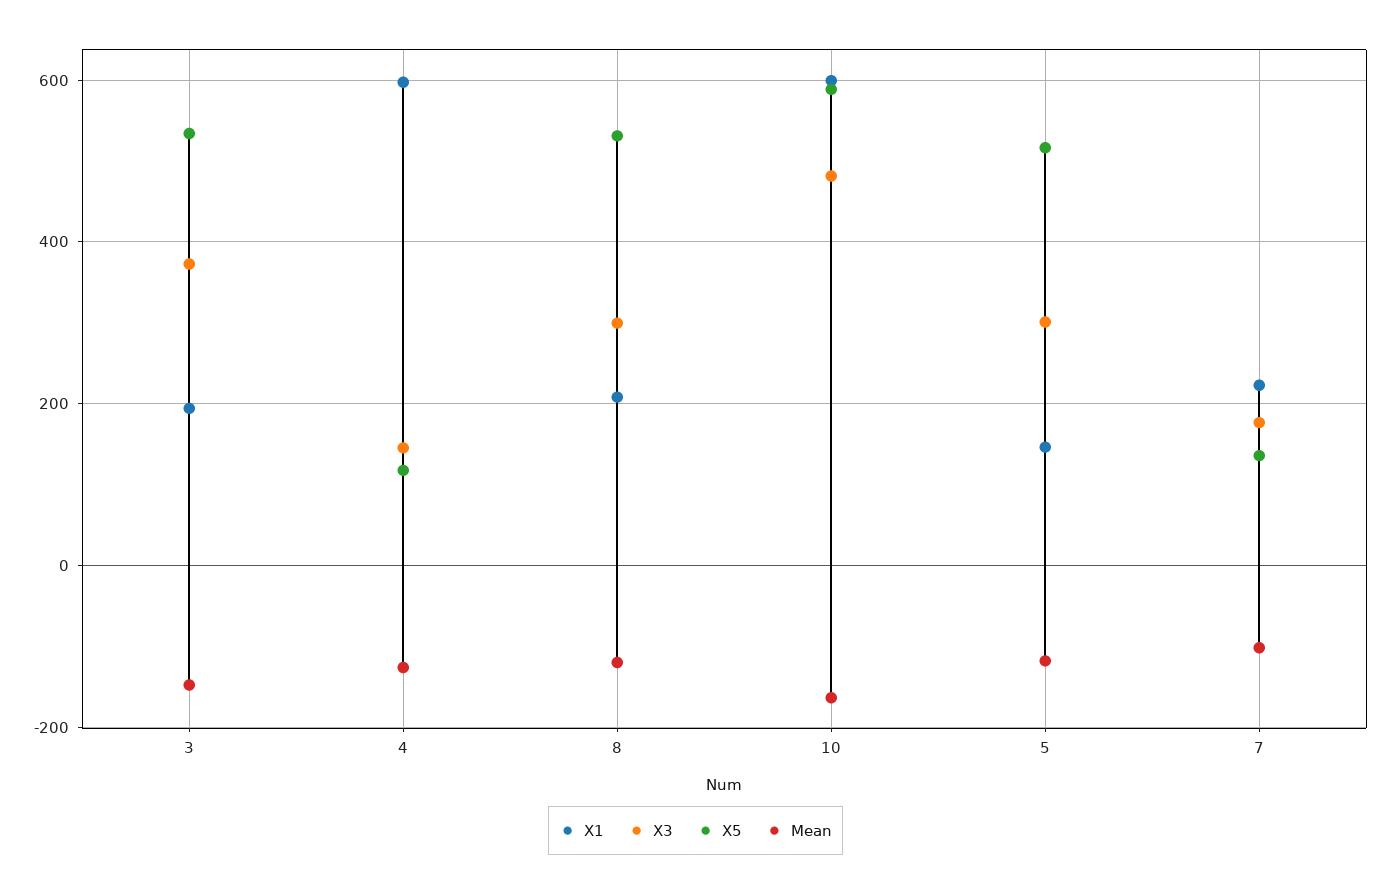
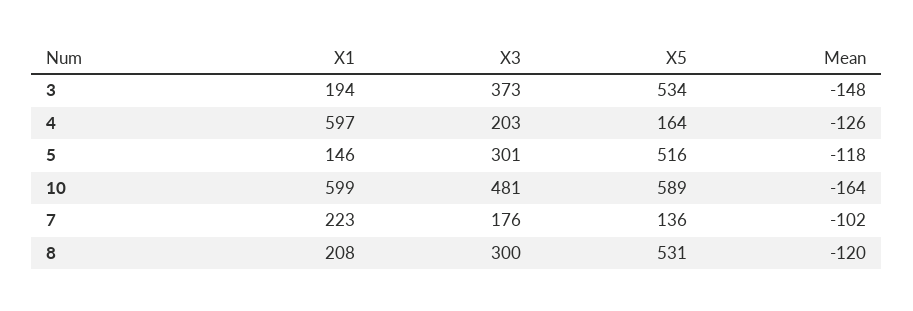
X3, 4: 140 -> 203
X5, 4: 120 -> 164

